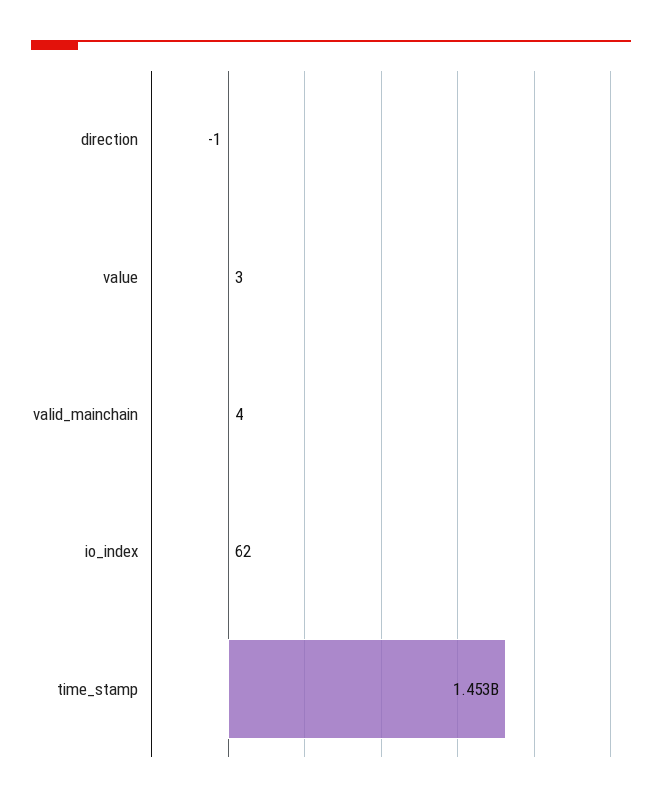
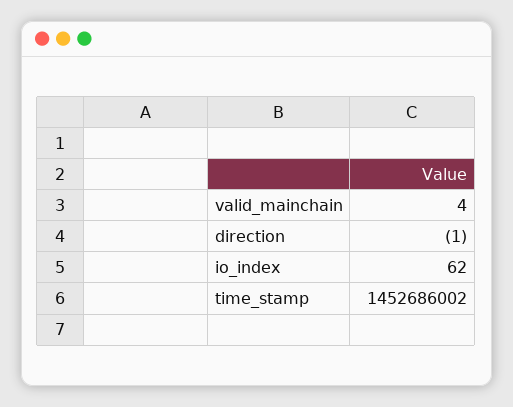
value: 3 -> none

